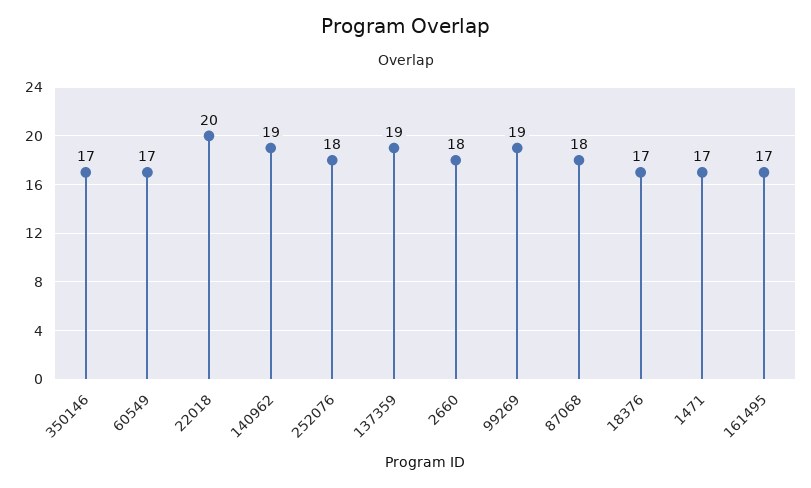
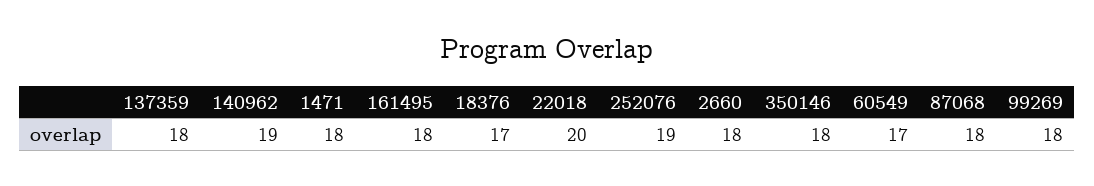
350146: 17 -> 18
252076: 18 -> 19
137359: 19 -> 18
99269: 19 -> 18
1471: 17 -> 18
161495: 17 -> 18

